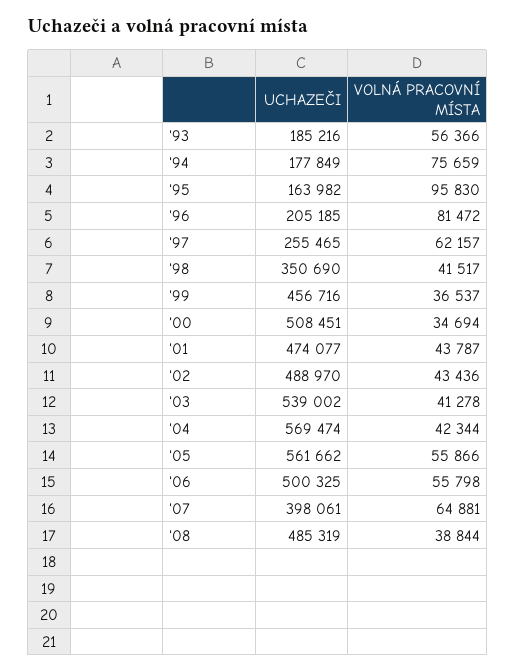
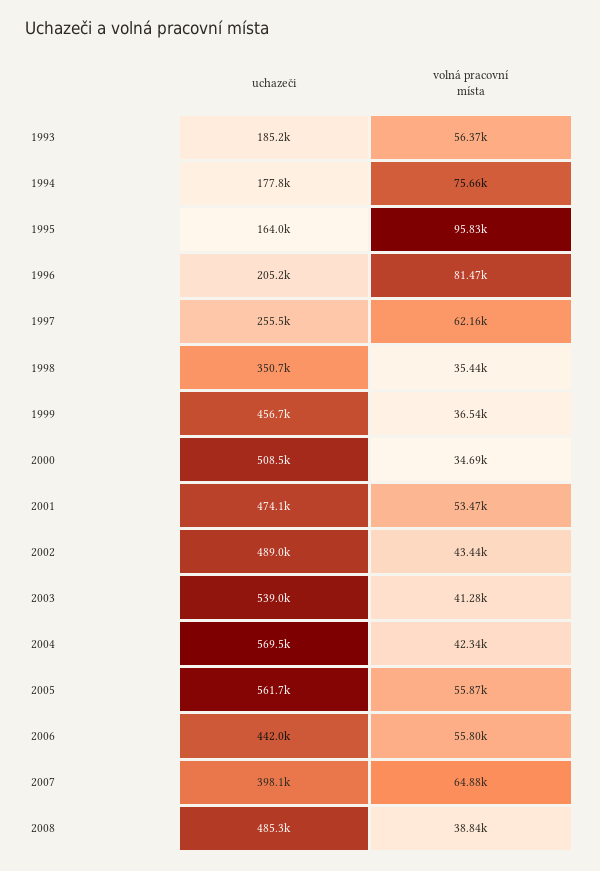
VOLNÁ PRACOVNÍ MÍSTA, '98: 41517 -> 35440
VOLNÁ PRACOVNÍ MÍSTA, '01: 43787 -> 53470
UCHAZEČI, '06: 500325 -> 442000

